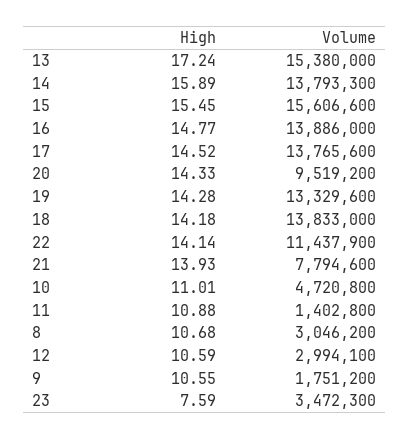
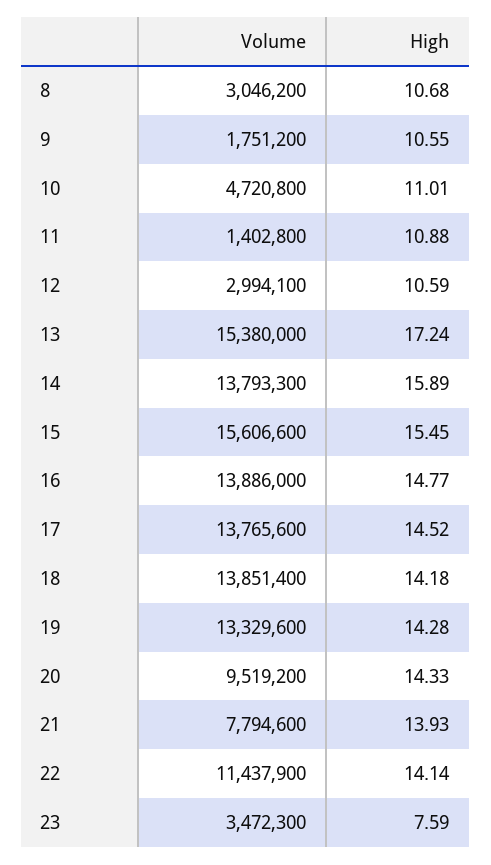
Volume, 18: 13833000 -> 13851400

